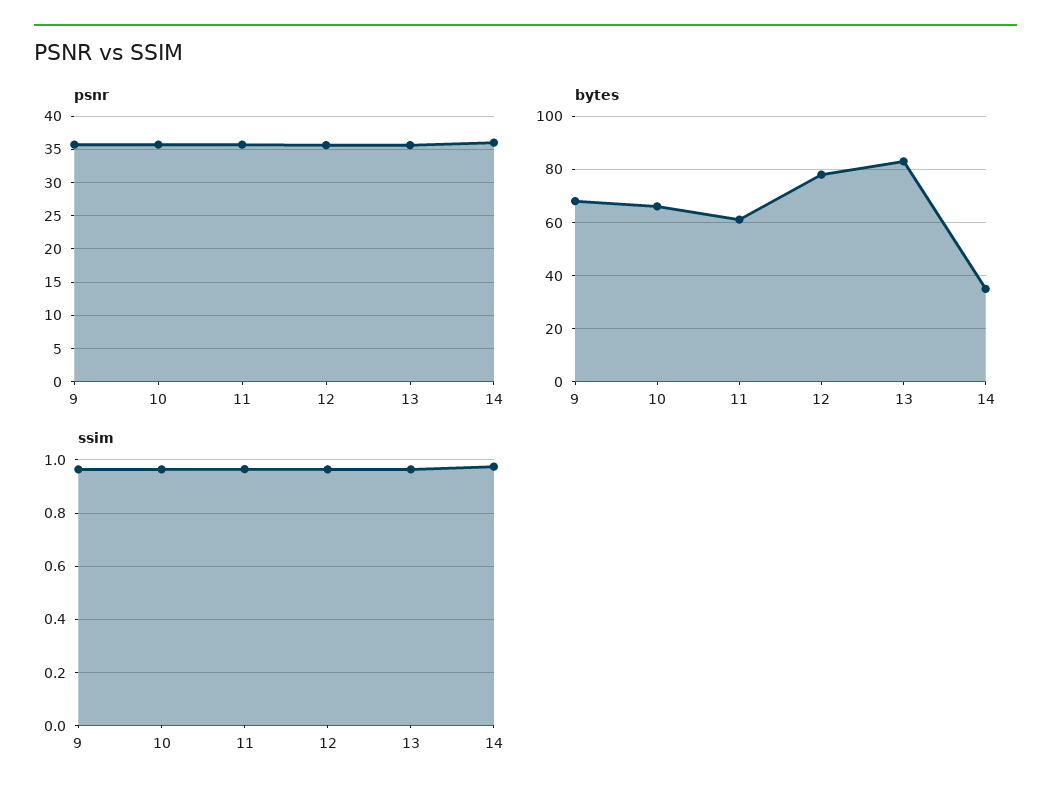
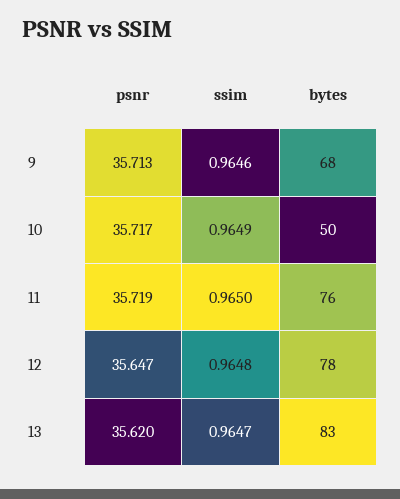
psnr, 14: 36 -> none
bytes, 10: 65 -> 50
bytes, 11: 60 -> 76
bytes, 14: 35 -> none
ssim, 14: 0.975 -> none

